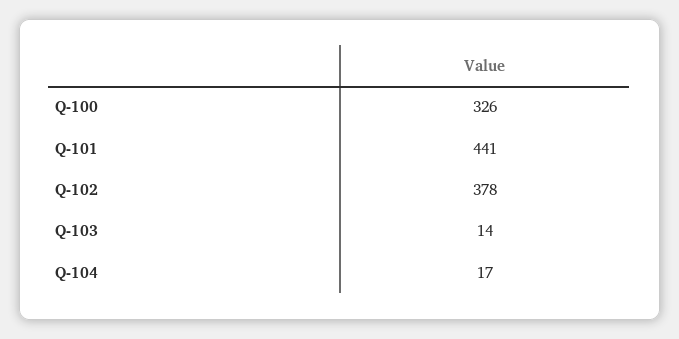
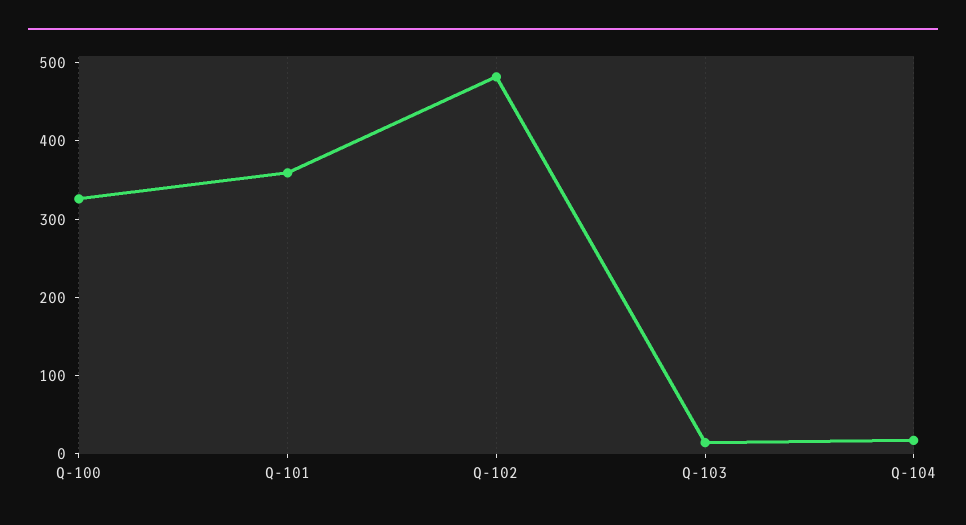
Q-101: 441 -> 360
Q-102: 378 -> 480

